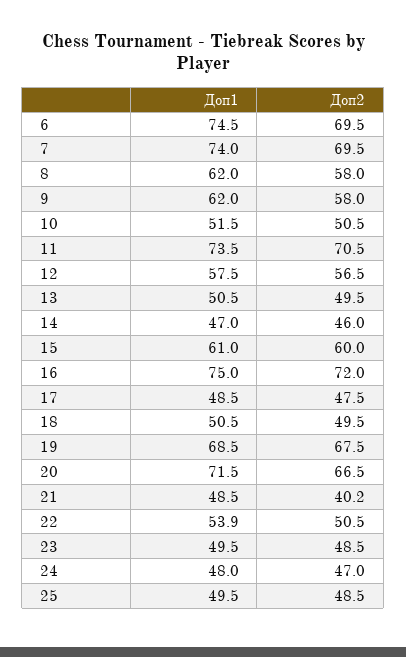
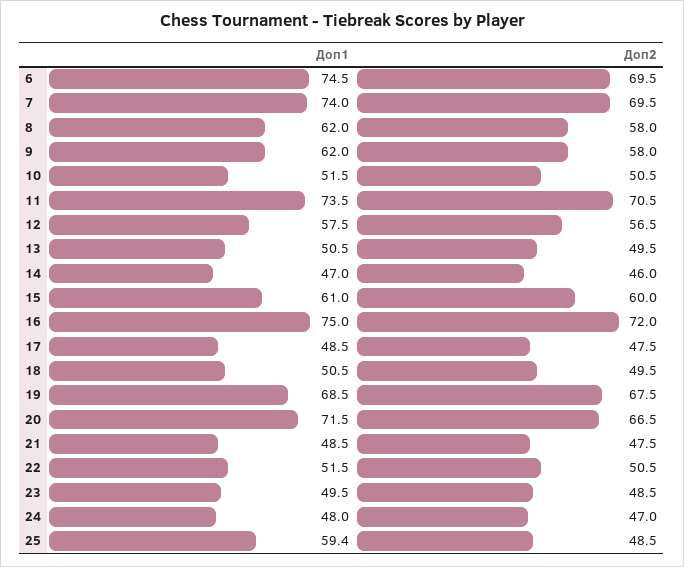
Доп2, 21: 40.2 -> 47.5
Доп1, 22: 53.9 -> 51.5
Доп1, 25: 49.5 -> 59.4

